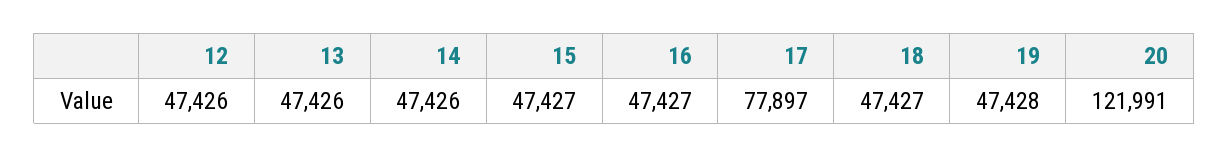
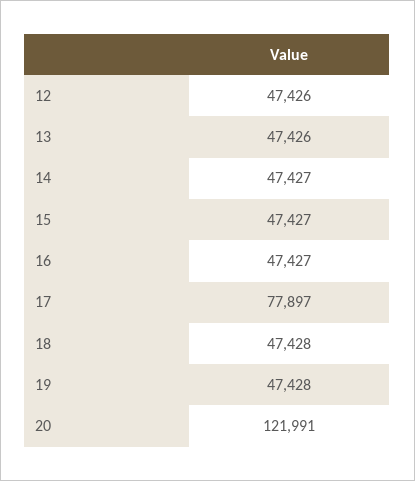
14: 47426 -> 47427
18: 47427 -> 47428

